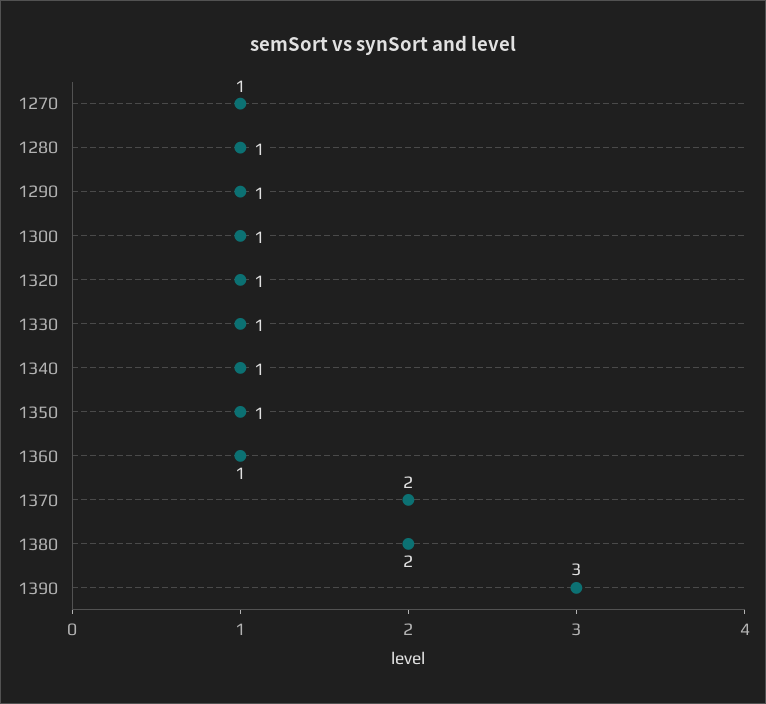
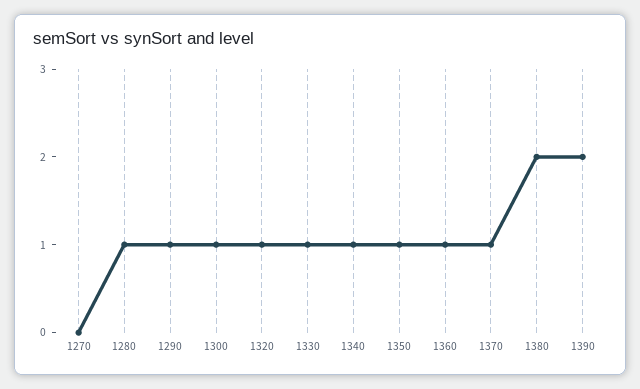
1270: 1 -> 0
1370: 2 -> 1
1390: 3 -> 2

